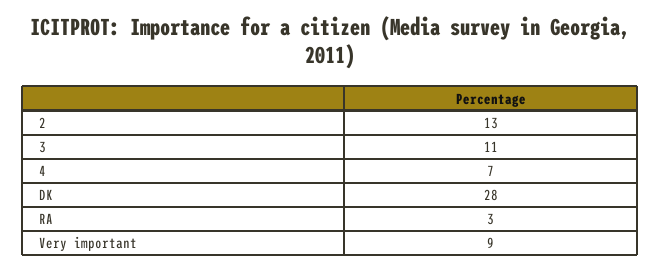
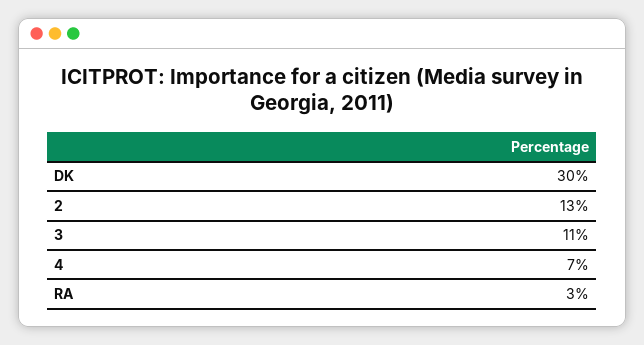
DK: 28 -> 30
Very important: 9 -> none

